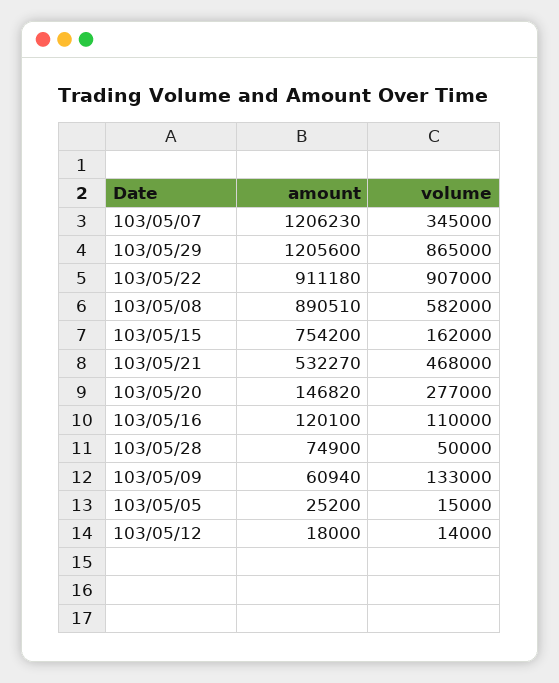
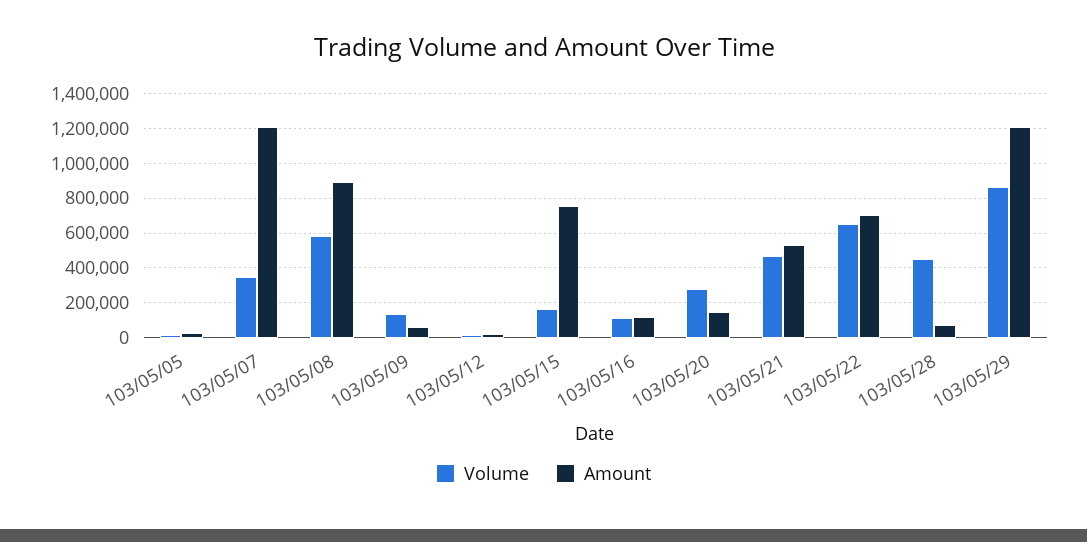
amount, 103/05/22: 911180 -> 700000
volume, 103/05/22: 907000 -> 650000
volume, 103/05/28: 50000 -> 450000

